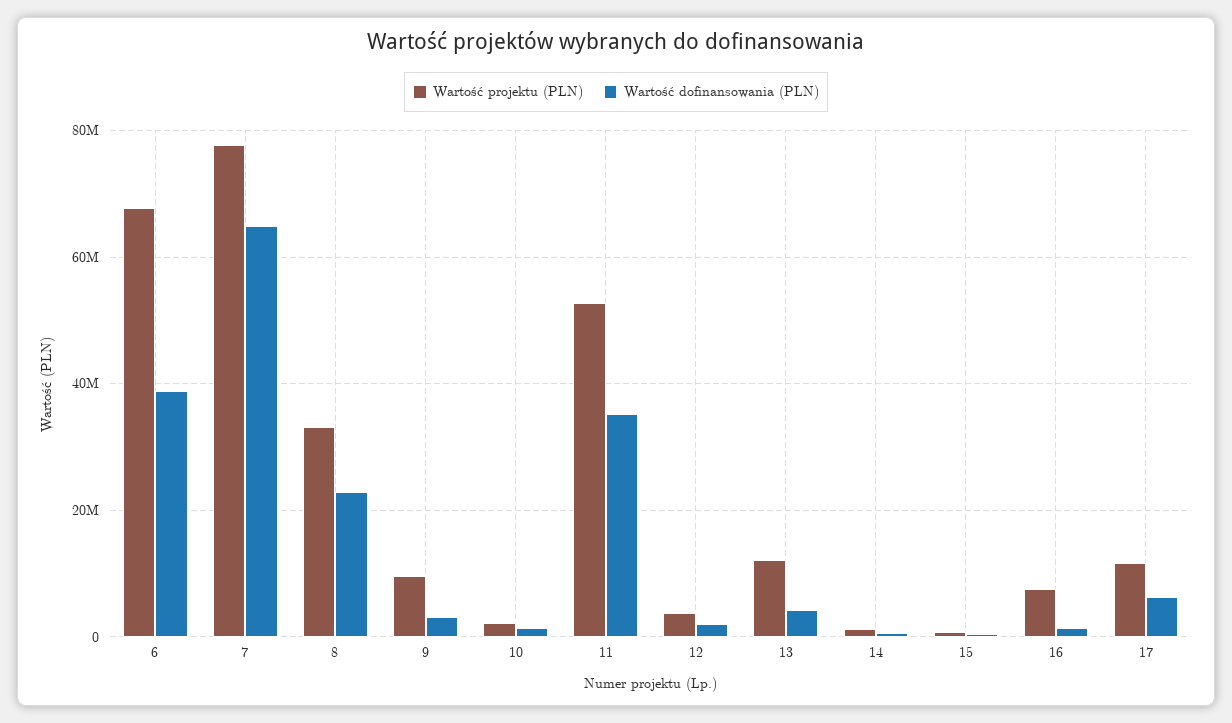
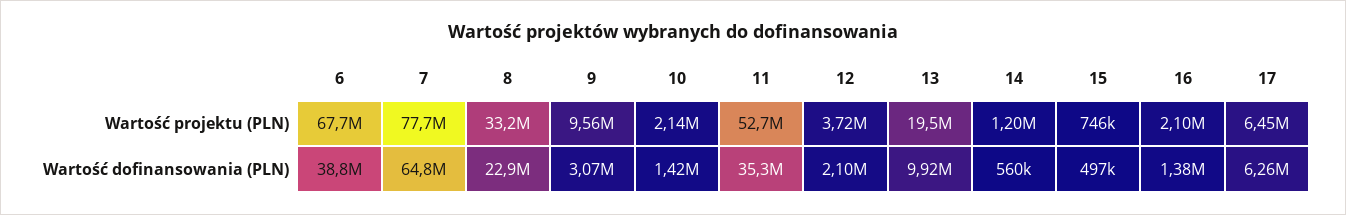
Wartość projektu (PLN), 13: 12000000 -> 19500000
Wartość dofinansowania (PLN), 13: 4000000 -> 9920000
Wartość projektu (PLN), 16: 8000000 -> 2100000
Wartość projektu (PLN), 17: 12000000 -> 6450000

